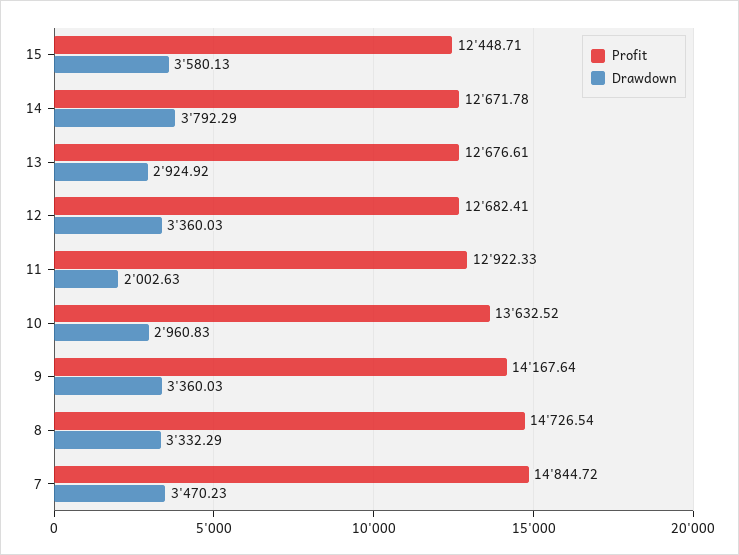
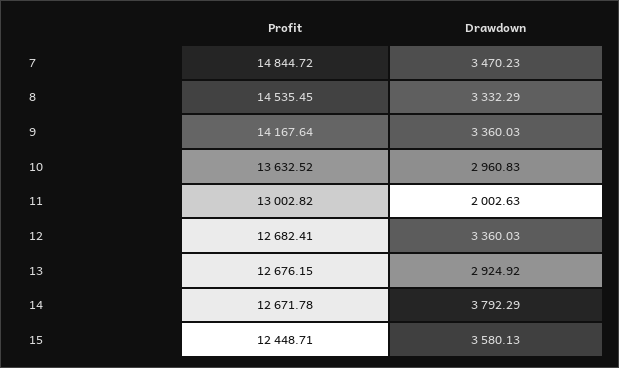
Profit, 13: 12676.61 -> 12676.15
Profit, 11: 12922.33 -> 13002.82
Profit, 8: 14726.54 -> 14535.45

